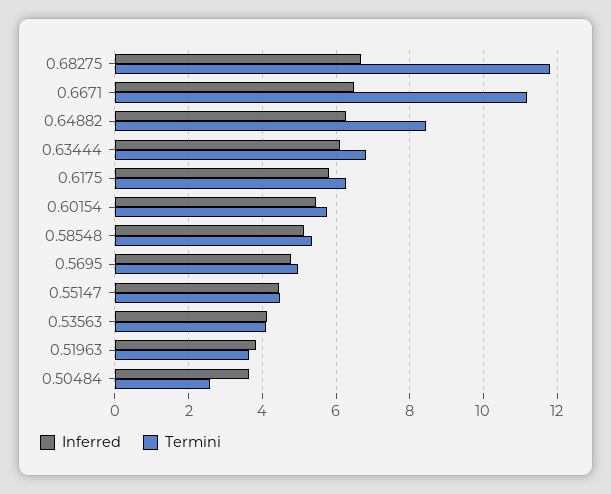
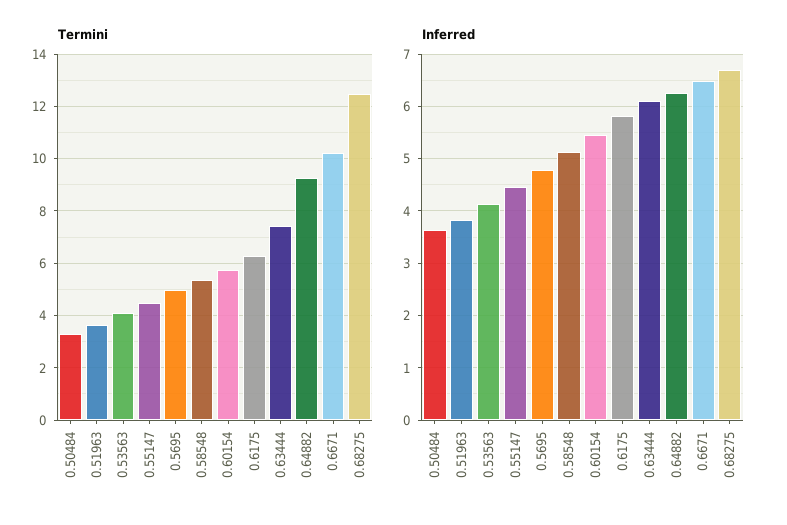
Termini, 0.68275: 11.8 -> 12.5
Termini, 0.6671: 11.2 -> 10.25
Termini, 0.64882: 8.4 -> 9.25
Termini, 0.63444: 6.8 -> 7.5
Termini, 0.50484: 2.6 -> 3.25

